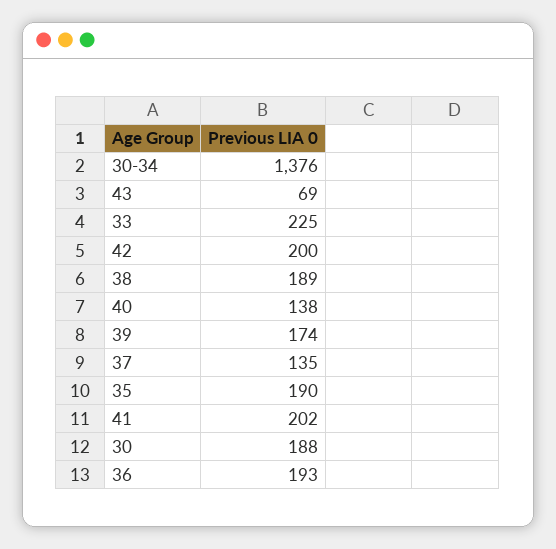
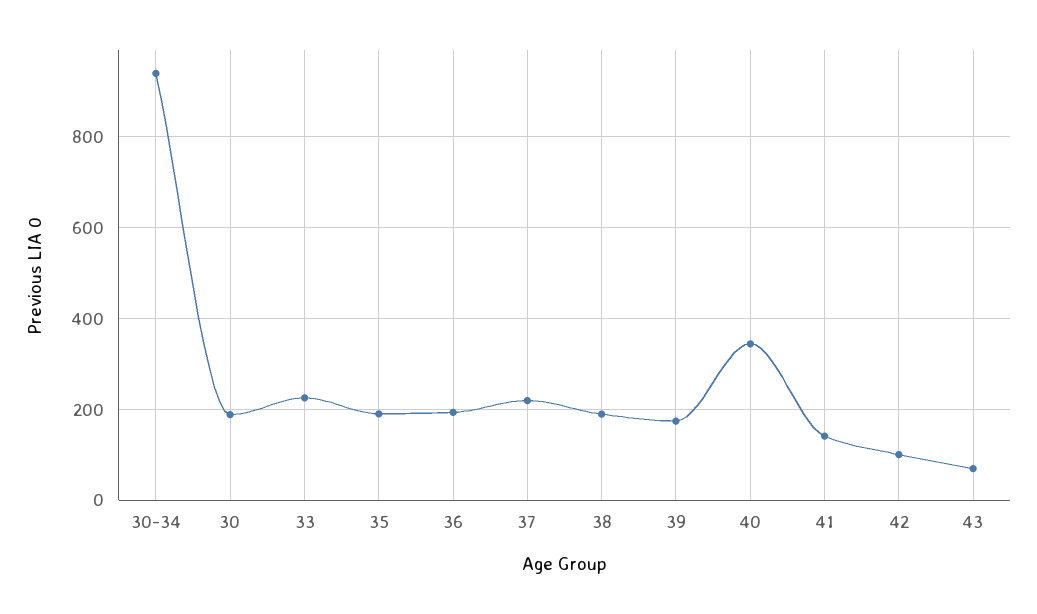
30-34: 1376 -> 940
42: 200 -> 100
40: 138 -> 340
37: 135 -> 220
41: 202 -> 140

